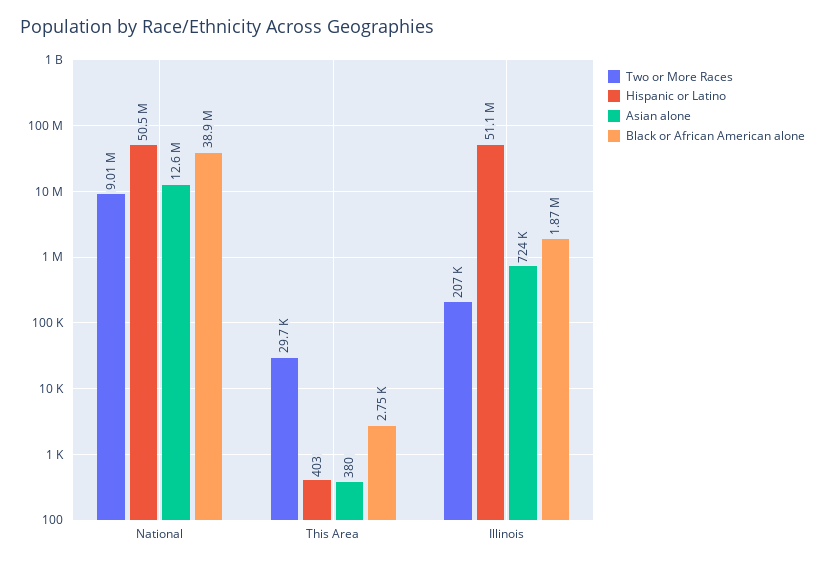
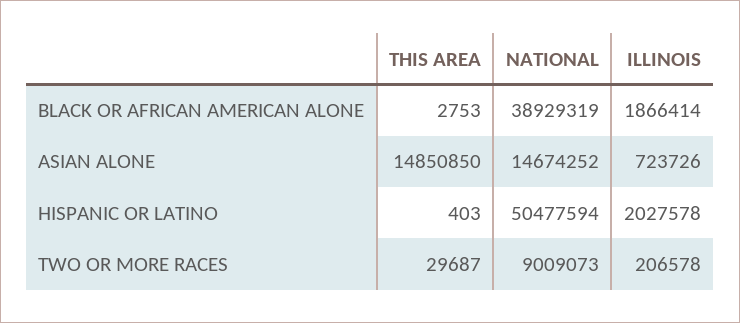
Asian alone, National: 12600000 -> 14674252
Asian alone, This Area: 380 -> 14850850
Hispanic or Latino, Illinois: 51100000 -> 2027578

